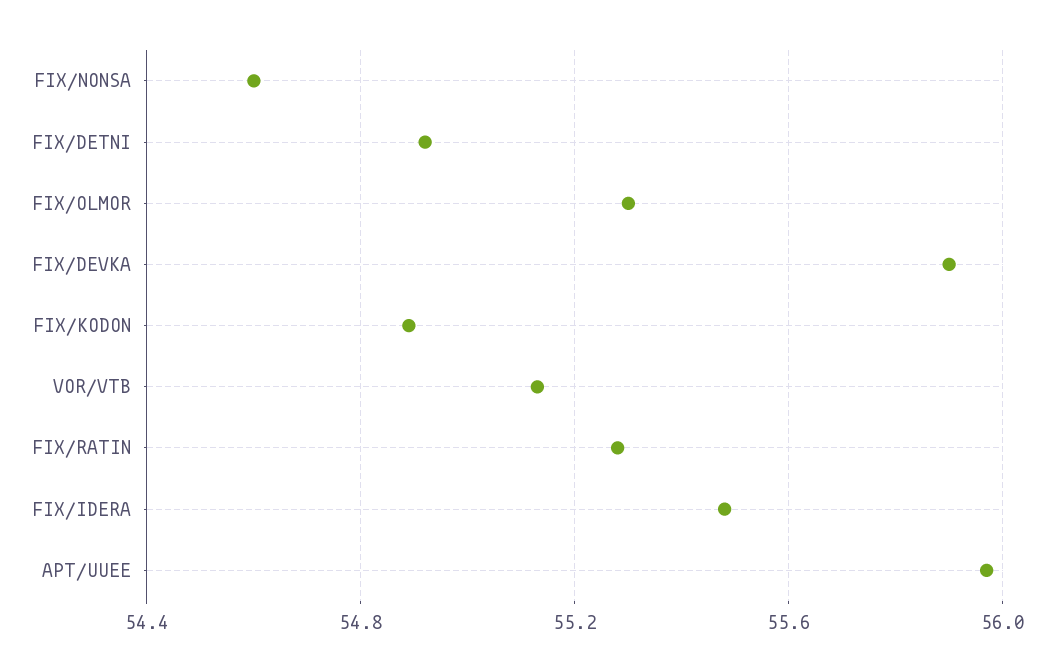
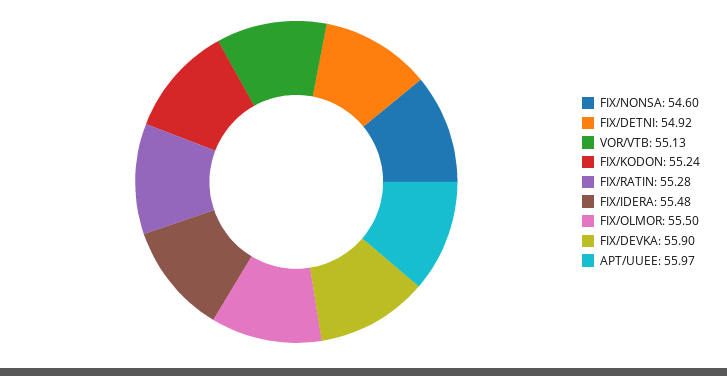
FIX/OLMOR: 55.3 -> 55.5
FIX/KODON: 54.9 -> 55.24

